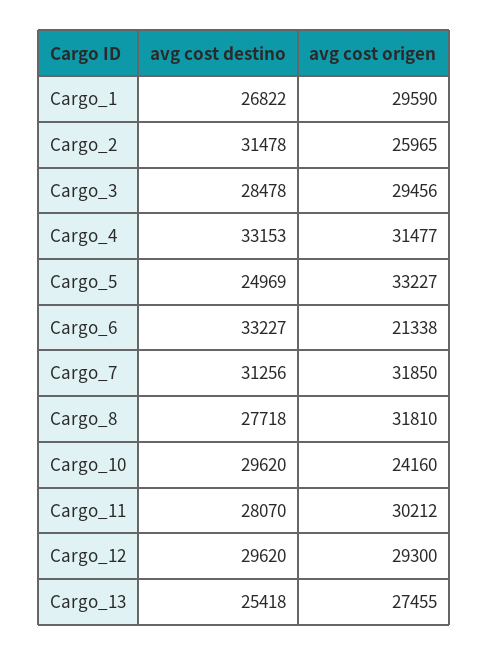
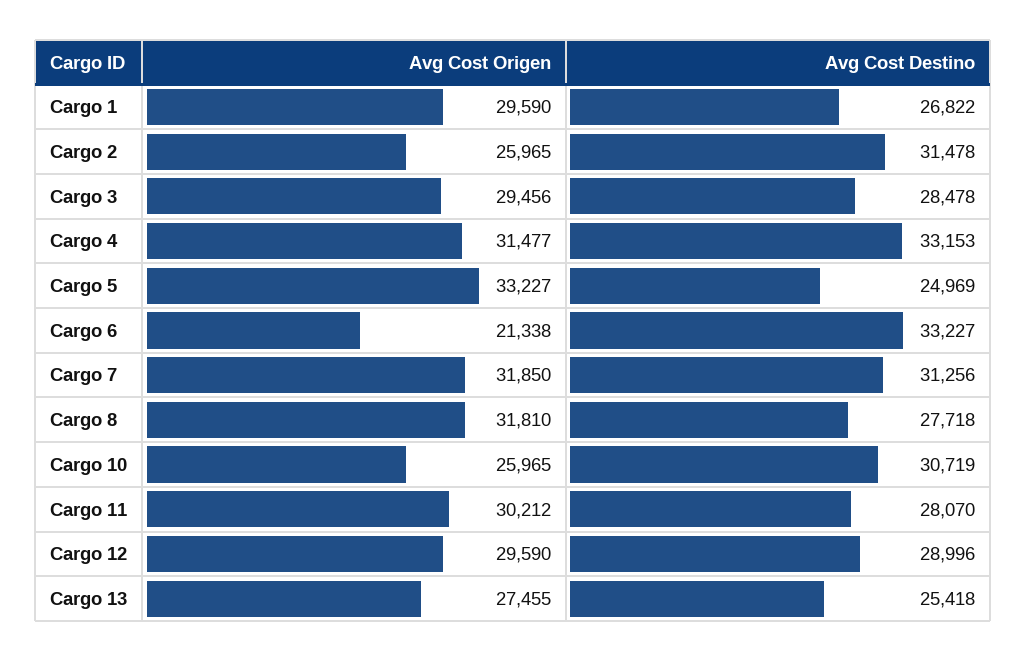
avg cost destino, Cargo_10: 29620 -> 30719
avg cost origen, Cargo_10: 24160 -> 25965
avg cost destino, Cargo_12: 29620 -> 28996
avg cost origen, Cargo_12: 29300 -> 29590

